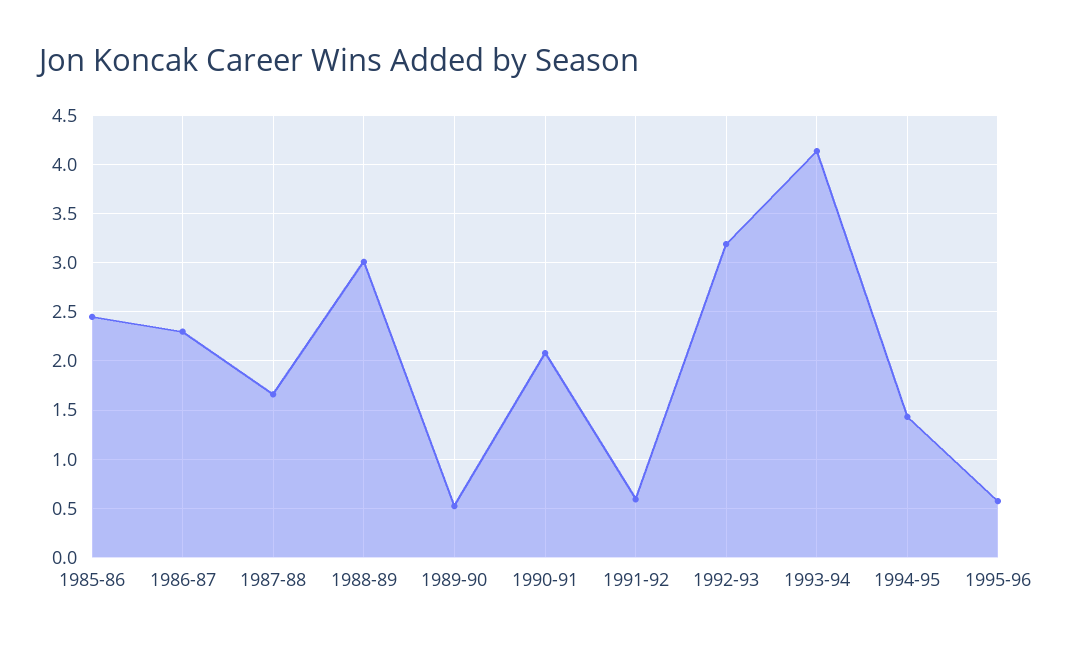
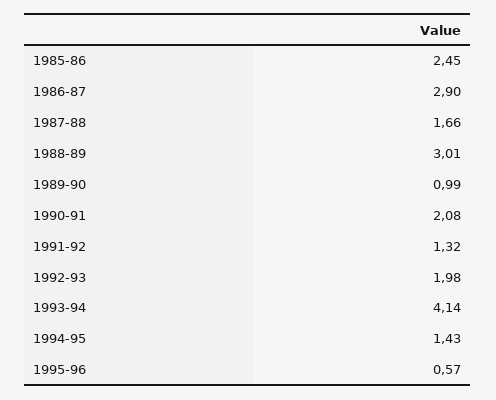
1986-87: 2.3 -> 2.9
1989-90: 0.5 -> 0.99
1991-92: 0.6 -> 1.32
1992-93: 3.2 -> 1.98

